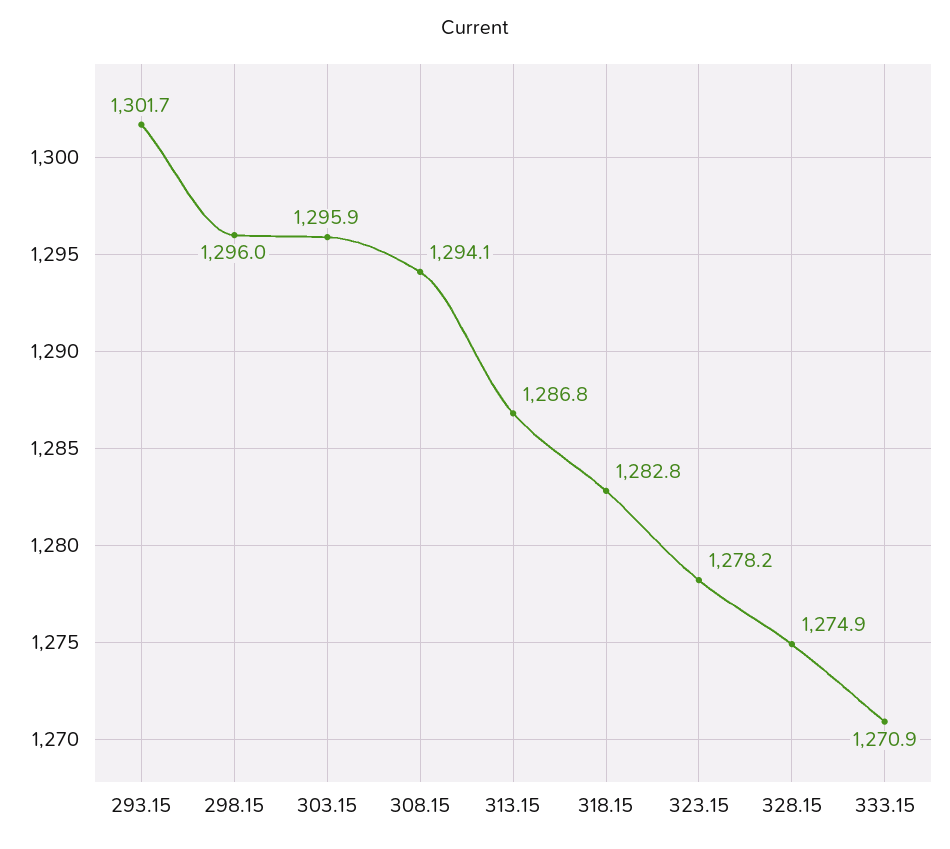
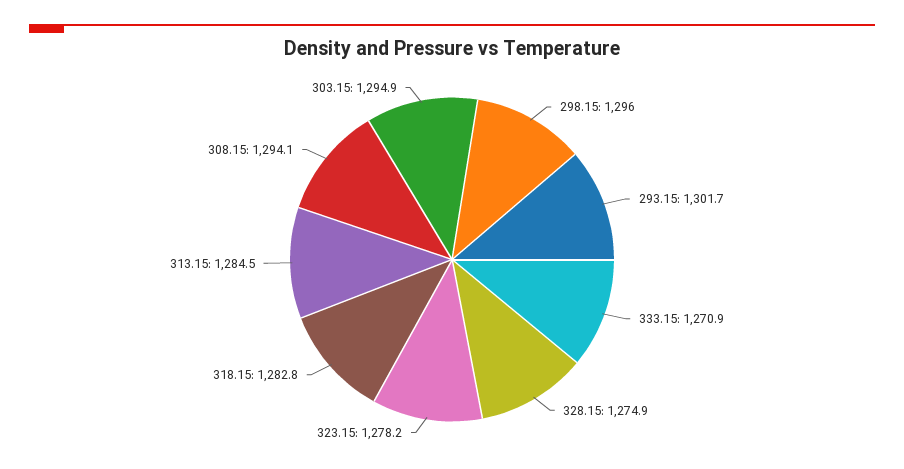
303.15: 1295.9 -> 1294.9
313.15: 1286.8 -> 1284.5

